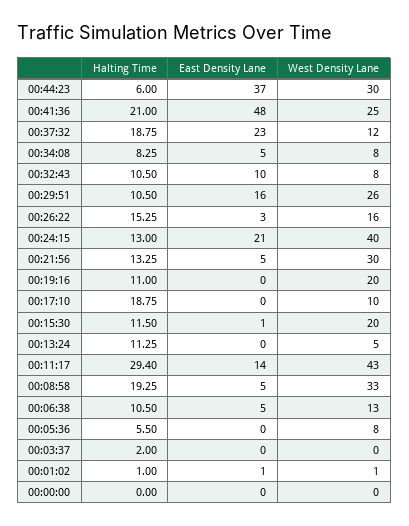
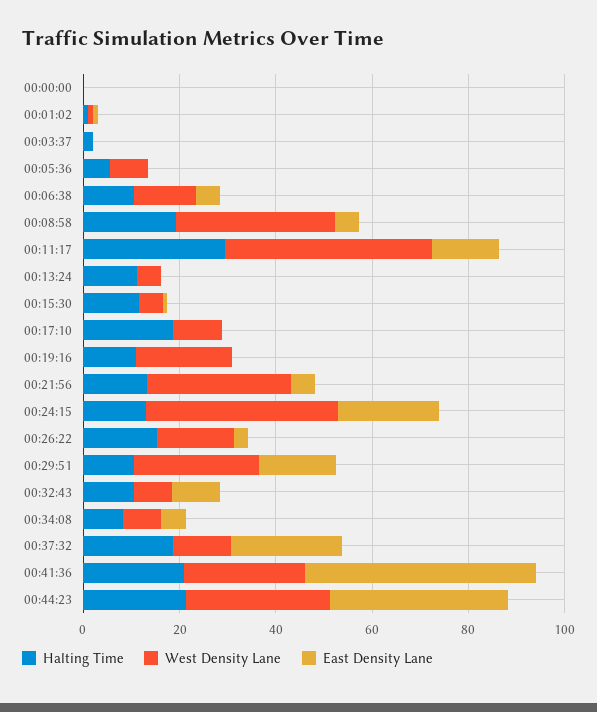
Halting Time, 00:44:23: 6 -> 20
West Density Lane, 00:15:30: 20 -> 5

